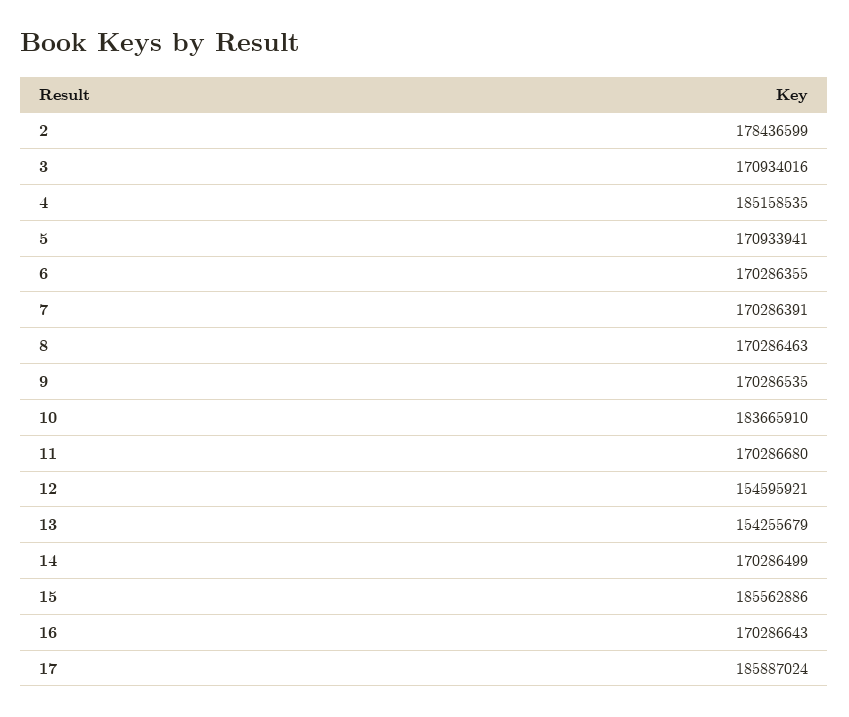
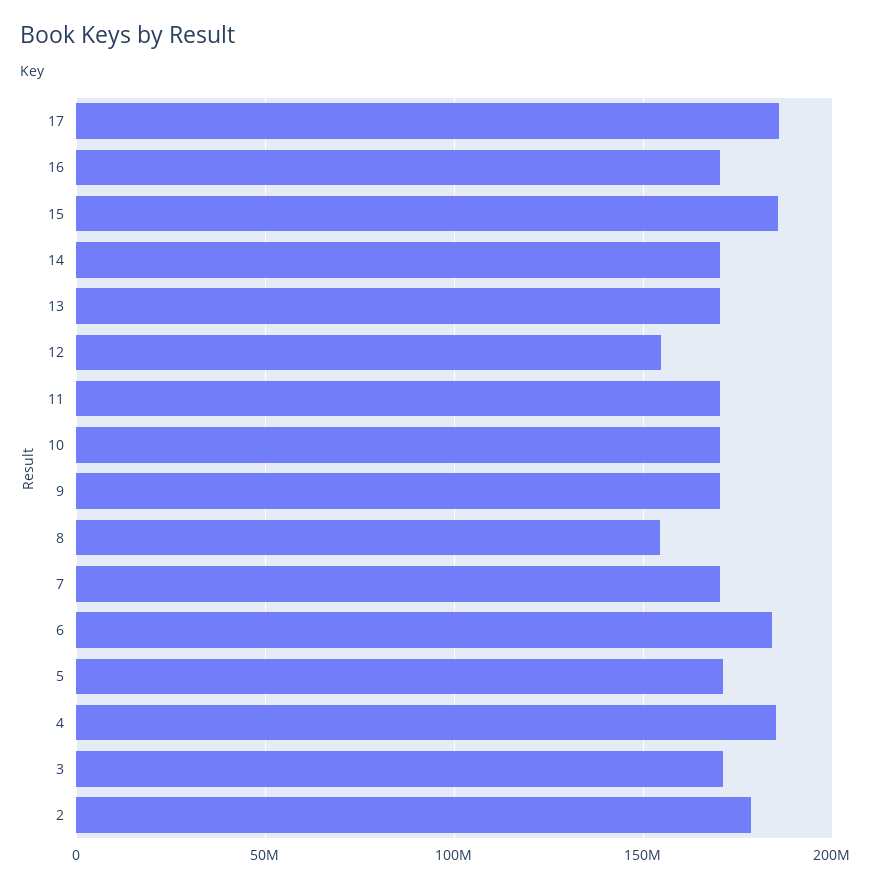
6: 170286355 -> 185000000
8: 170286463 -> 155000000
10: 183665910 -> 170000000
13: 154255679 -> 170000000

